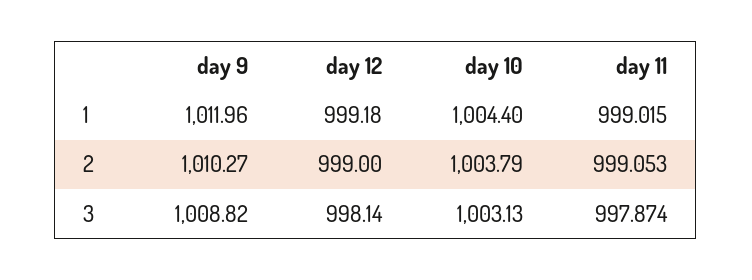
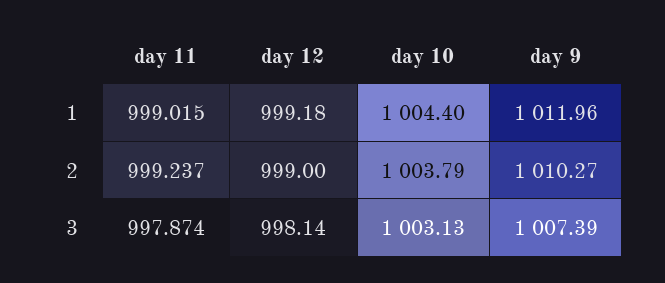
day 11, 2: 999.053 -> 999.237
day 9, 3: 1008.82 -> 1007.39

